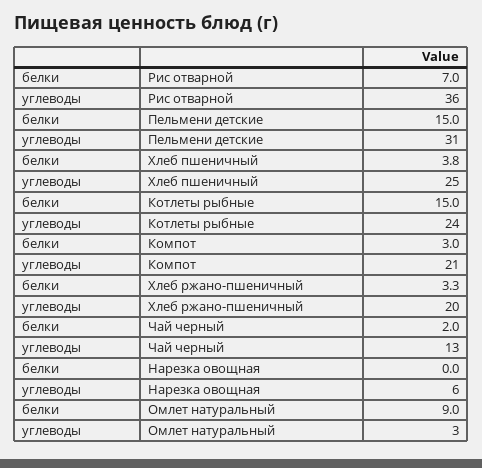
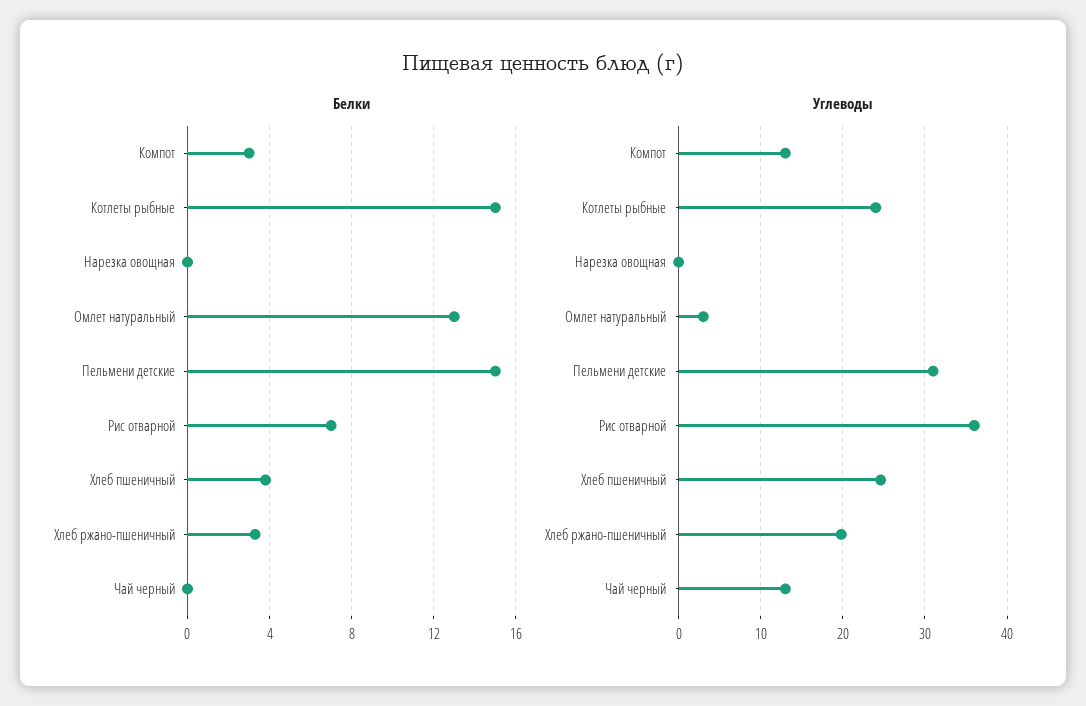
углеводы, Компот: 21 -> 13
белки, Чай черный: 2 -> 0
углеводы, Нарезка овощная: 6 -> 0
белки, Омлет натуральный: 9 -> 13

